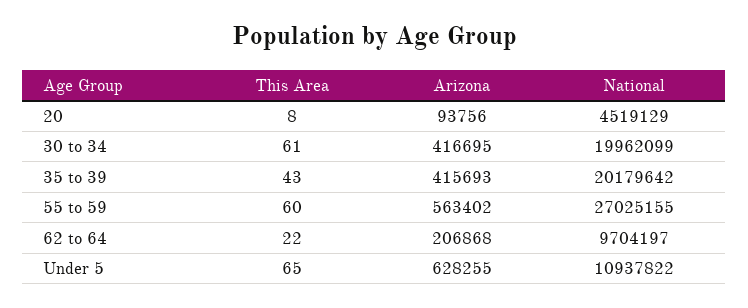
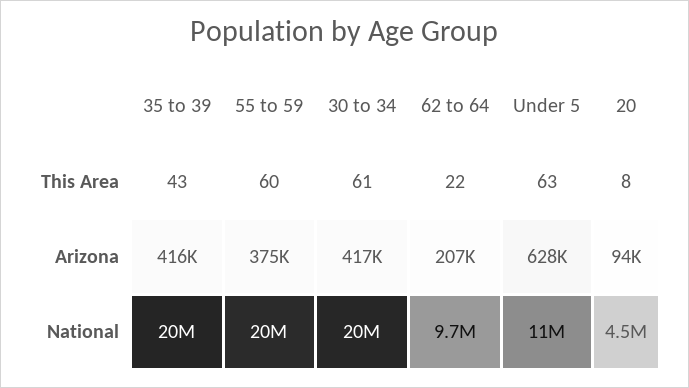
Arizona, 55 to 59: 563402 -> 375000
National, 55 to 59: 27025155 -> 20000000
This Area, Under 5: 65 -> 63

